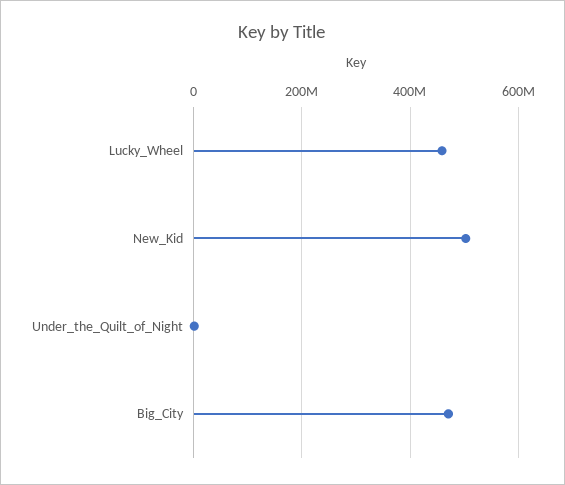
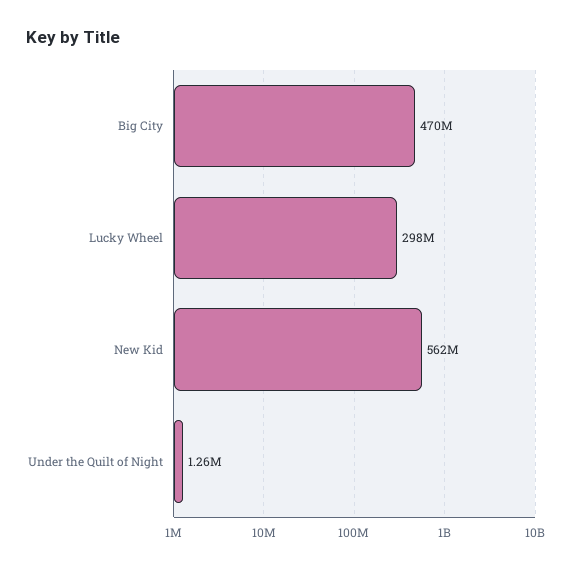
Lucky_Wheel: 460000000 -> 298000000
New_Kid: 500000000 -> 562000000

